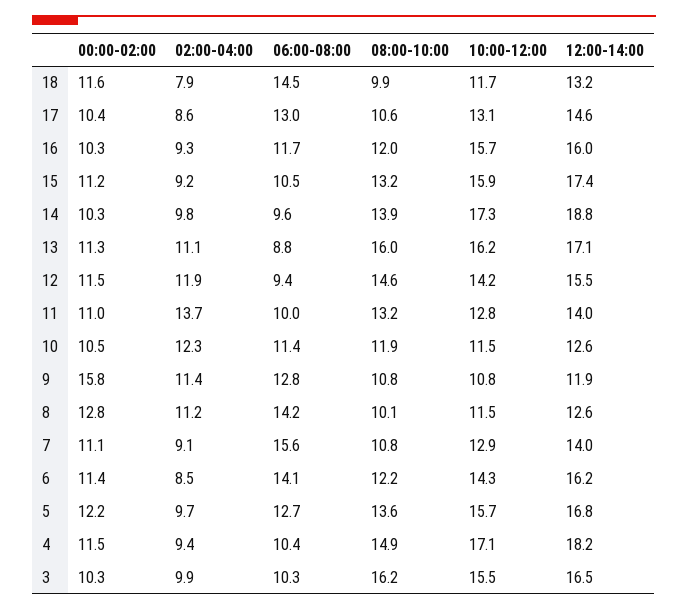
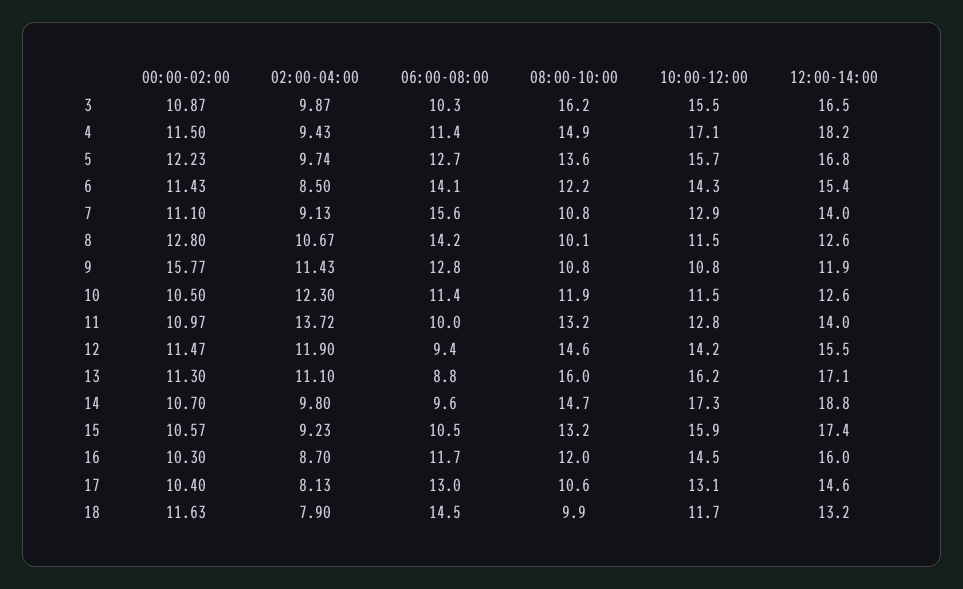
02:00-04:00, 17: 8.6 -> 8.13
02:00-04:00, 16: 9.3 -> 8.7
10:00-12:00, 16: 15.7 -> 14.5
00:00-02:00, 15: 11.2 -> 10.57
00:00-02:00, 14: 10.3 -> 10.7
08:00-10:00, 14: 13.9 -> 14.7
02:00-04:00, 8: 11.2 -> 10.67
12:00-14:00, 6: 16.2 -> 15.4
06:00-08:00, 4: 10.4 -> 11.4
00:00-02:00, 3: 10.3 -> 10.87

